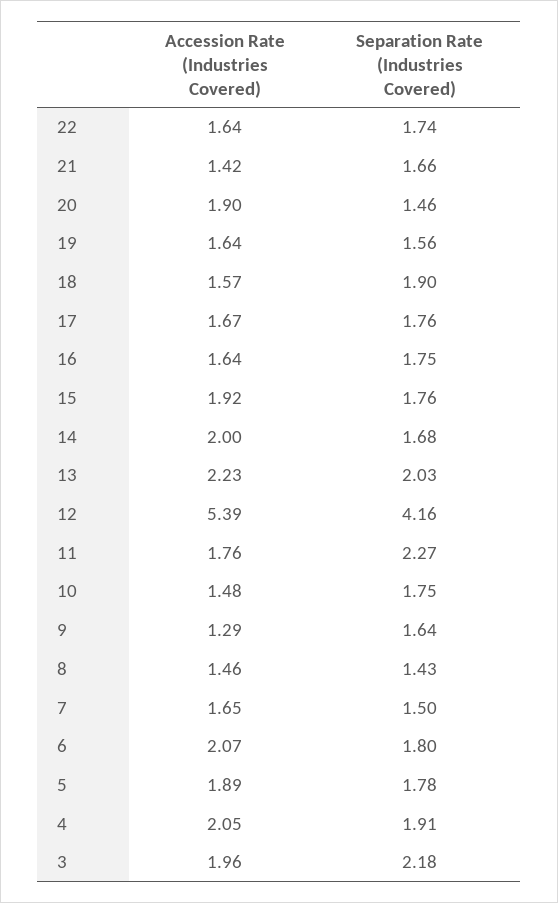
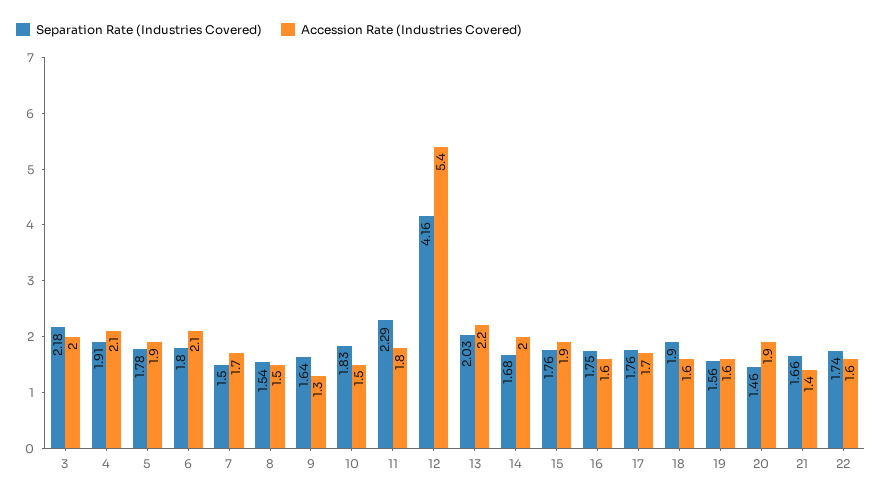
Separation Rate (Industries Covered), 11: 2.27 -> 2.29
Separation Rate (Industries Covered), 10: 1.75 -> 1.83
Separation Rate (Industries Covered), 8: 1.43 -> 1.54

